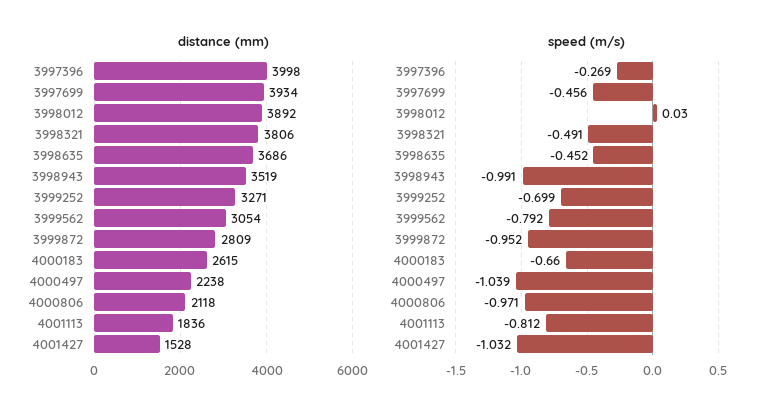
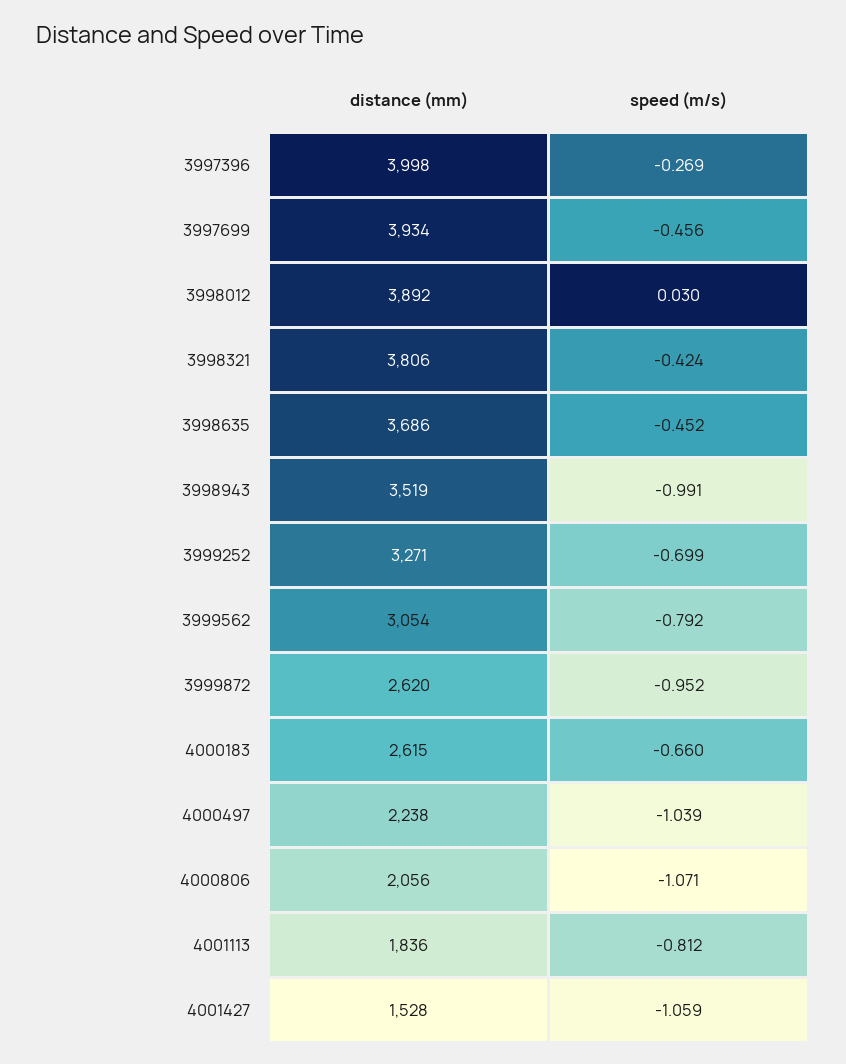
distance (mm), 3999872: 2809 -> 2620
distance (mm), 4000806: 2118 -> 2056
speed (m/s), 3998321: -0.491 -> -0.424
speed (m/s), 4000806: -0.971 -> -1.071
speed (m/s), 4001427: -1.032 -> -1.059

